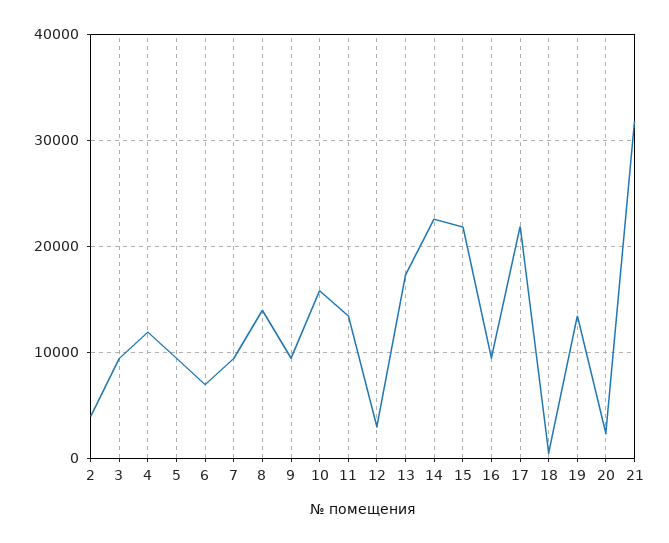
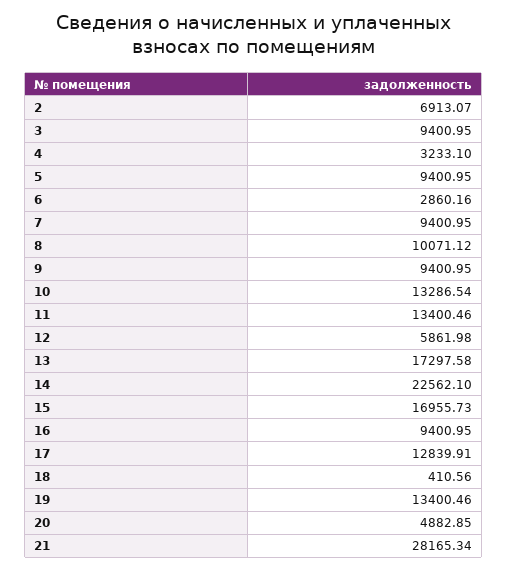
2: 4000 -> 6913.07
4: 12000 -> 3233.1
6: 7000 -> 2860.16
8: 14000 -> 10071.12
10: 16000 -> 13286.54
12: 3000 -> 5861.98
15: 22000 -> 16955.73
17: 22000 -> 12839.91
20: 2000 -> 4882.85
21: 32000 -> 28165.34

